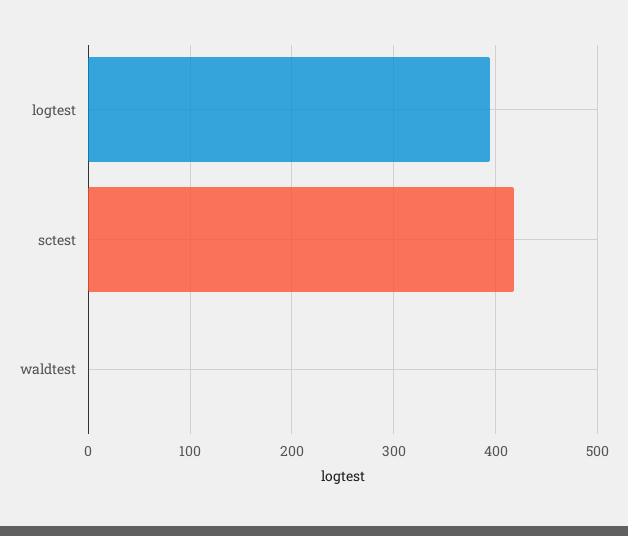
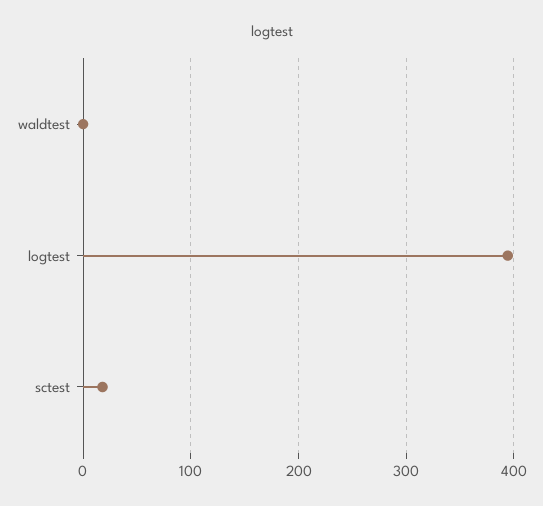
sctest: 420 -> 20

